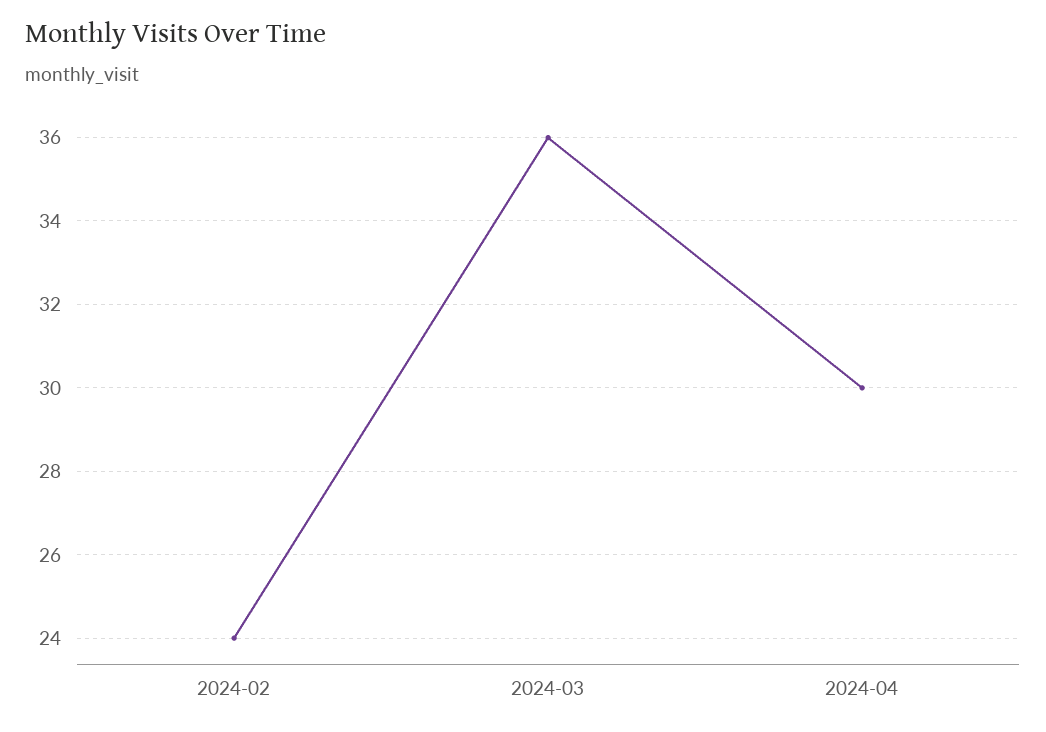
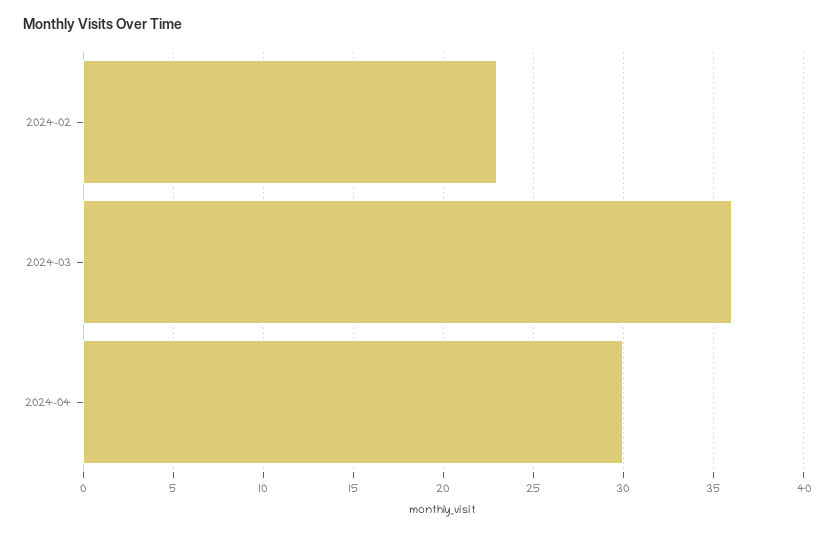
2024-02: 24 -> 23

